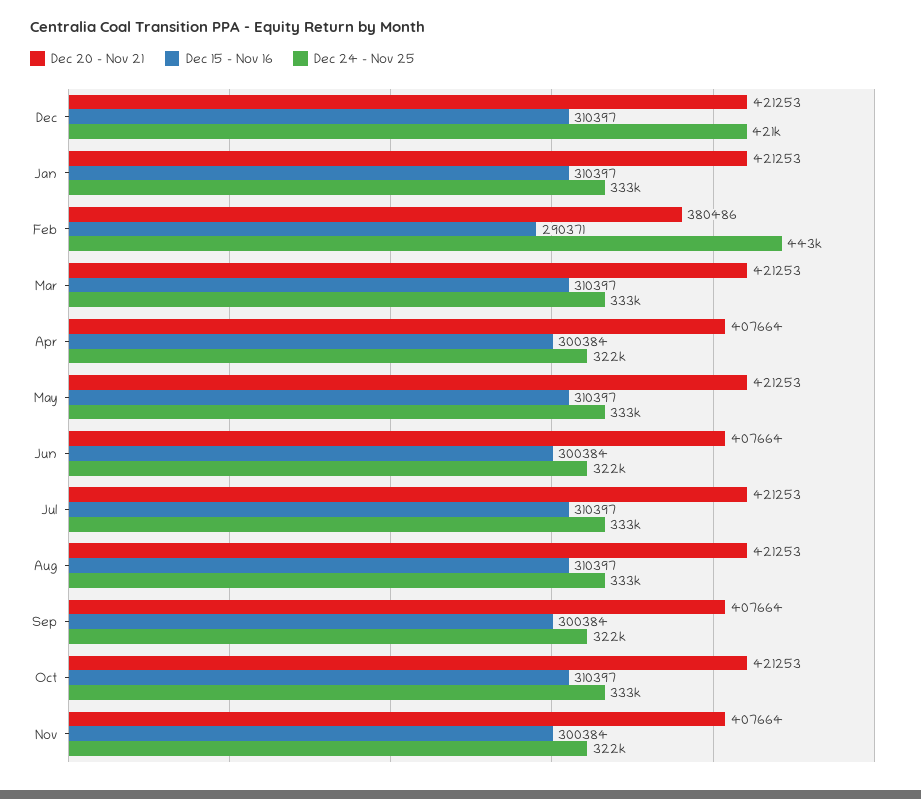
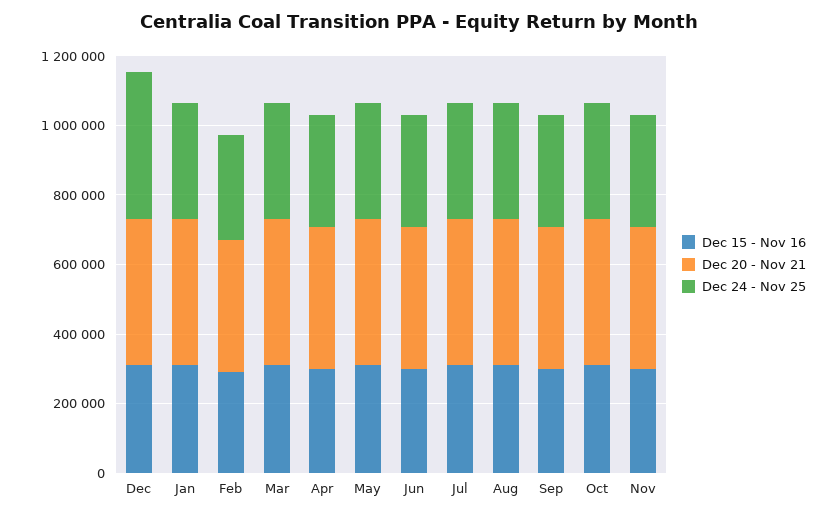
Dec 24 - Nov 25, Feb: 443000 -> 300000

